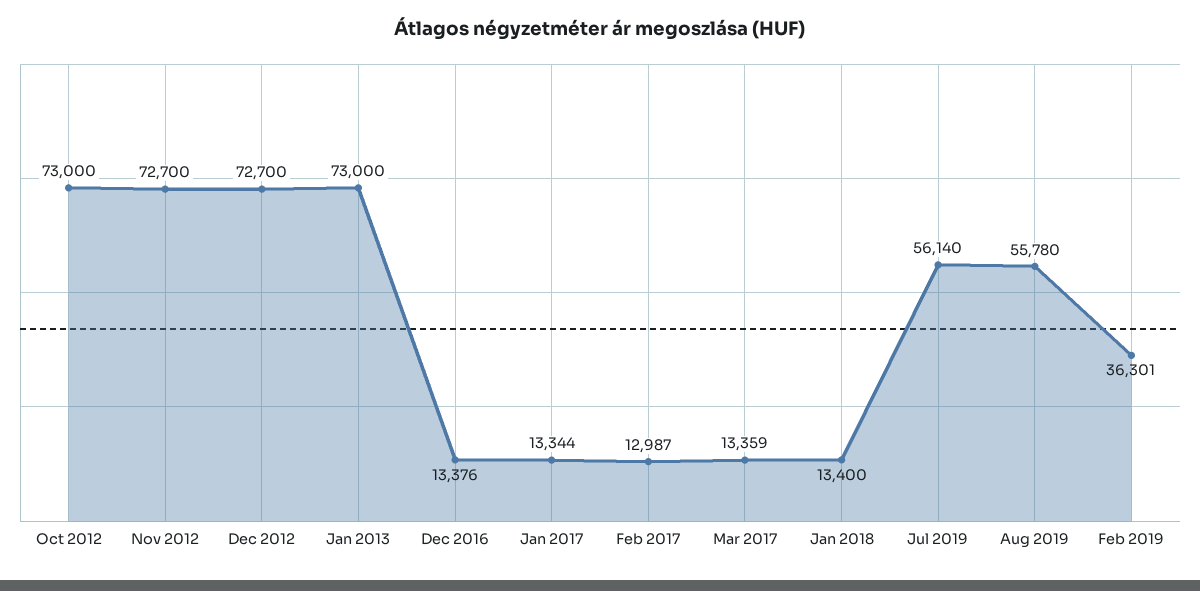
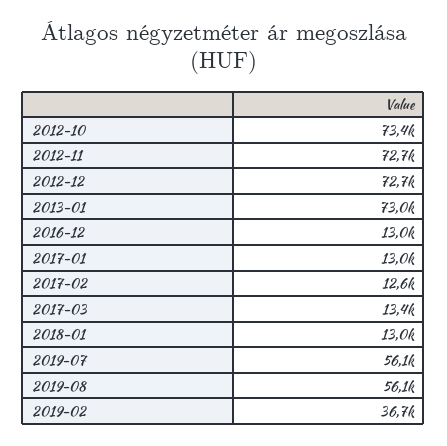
Oct 2012: 73000 -> 73400
Dec 2016: 13376 -> 13000
Jan 2017: 13344 -> 13000
Feb 2017: 12987 -> 12600
Jan 2018: 13400 -> 13000
Aug 2019: 55780 -> 56100
Feb 2019: 36301 -> 36700

